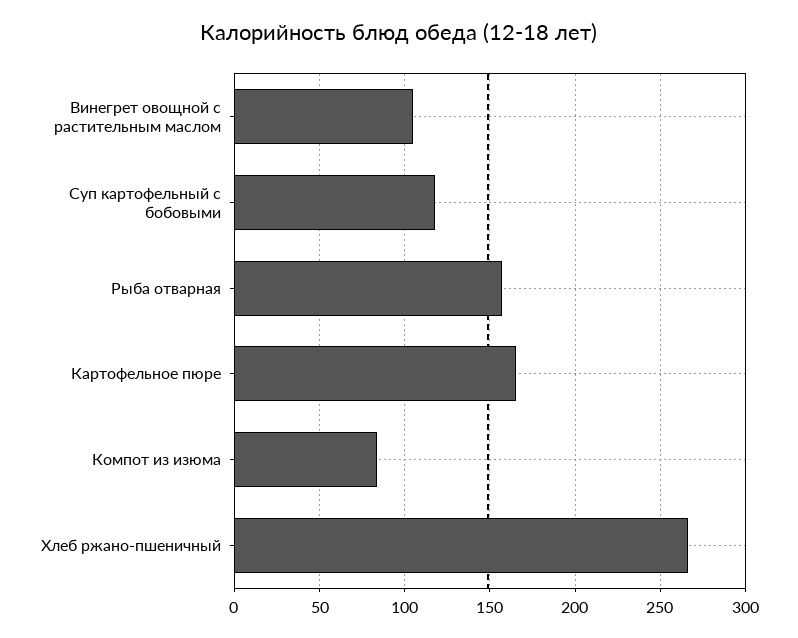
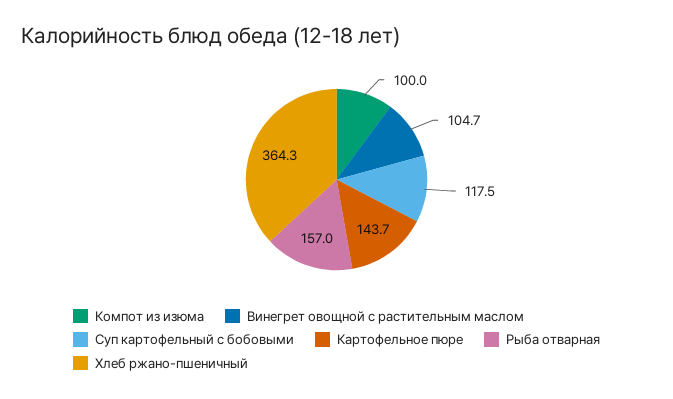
Картофельное пюре: 165 -> 143.7
Компот из изюма: 85 -> 100
Хлеб ржано-пшеничный: 265 -> 364.3

